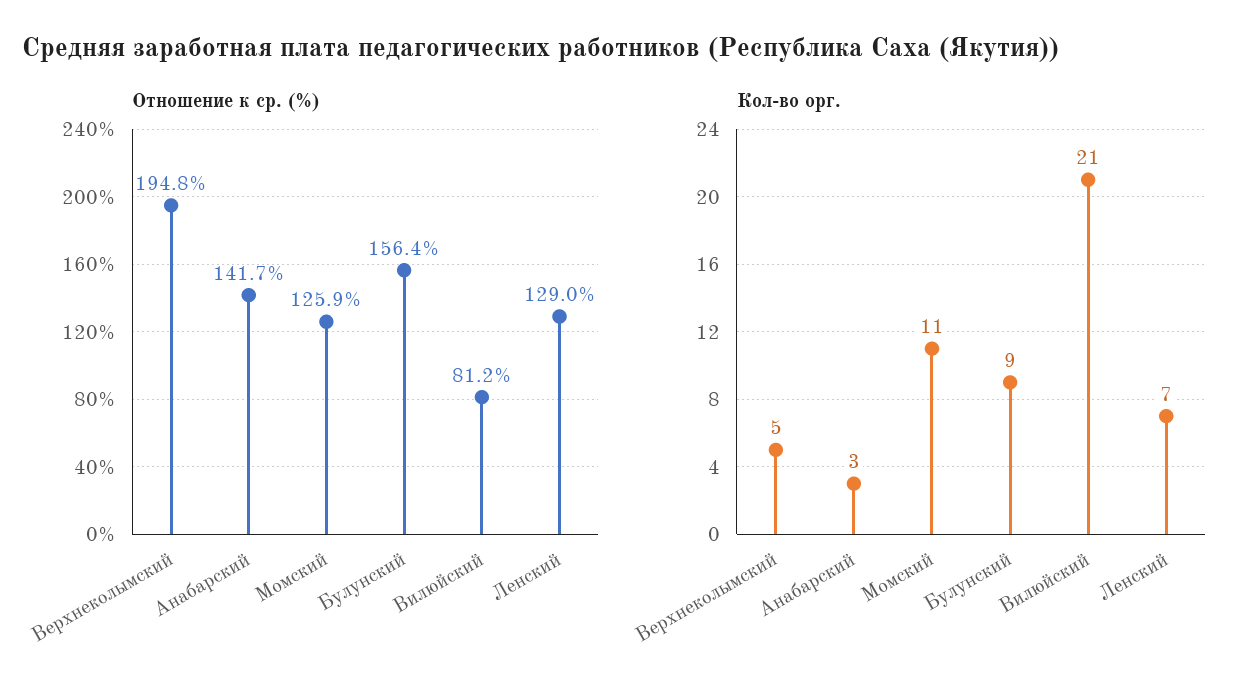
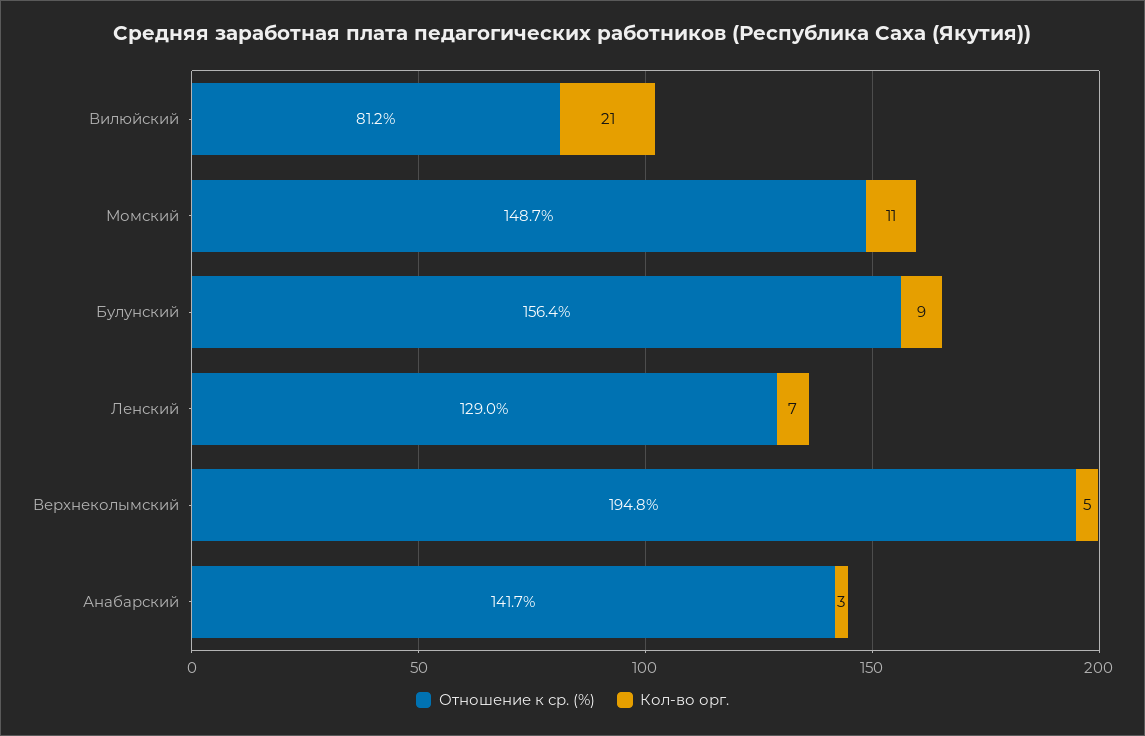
Отношение к ср. (%), Момский: 125.9 -> 148.7

